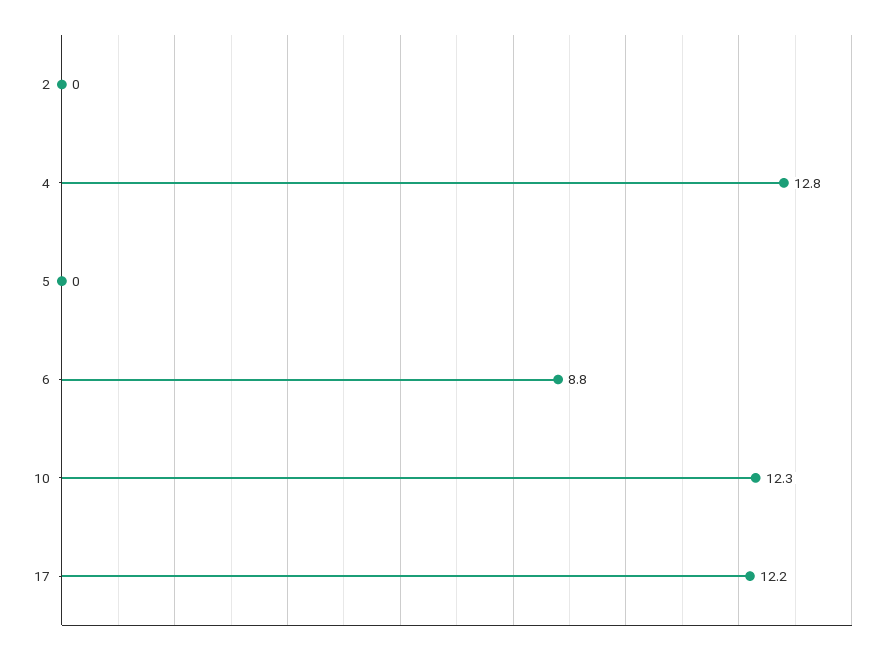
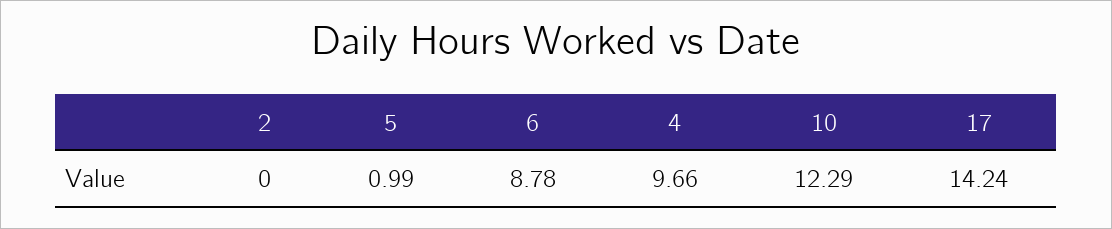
4: 12.8 -> 9.66
5: 0 -> 0.99
17: 12.2 -> 14.24

